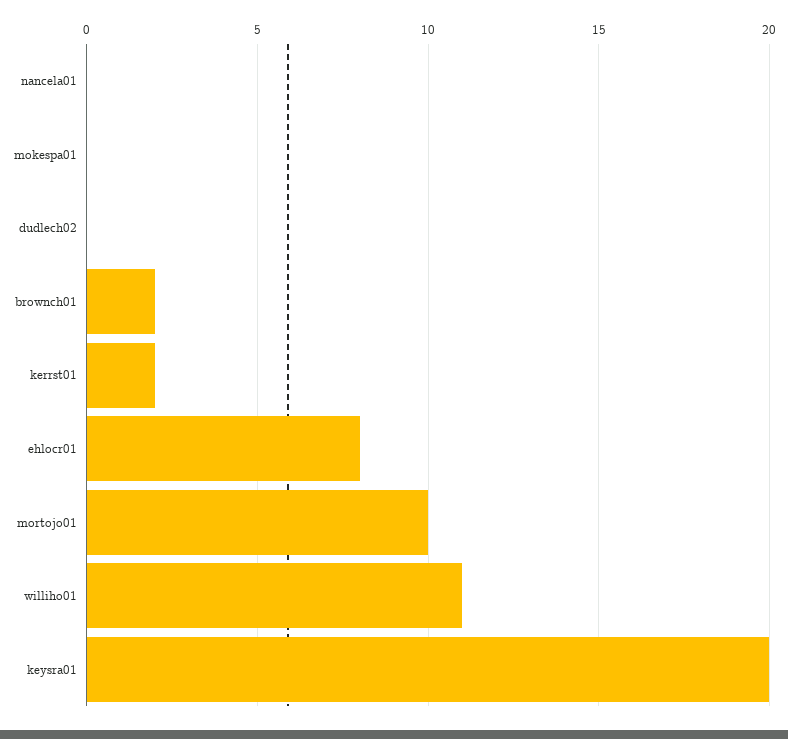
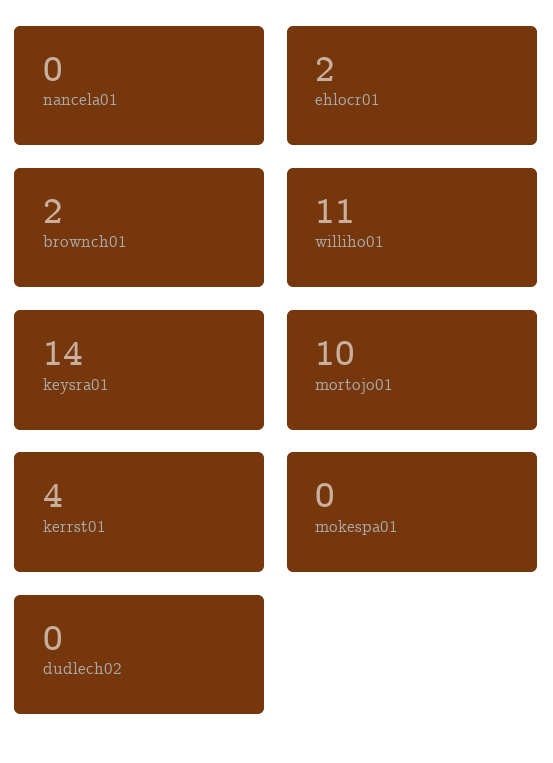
kerrst01: 2 -> 4
ehlocr01: 8 -> 2
keysra01: 20 -> 14

